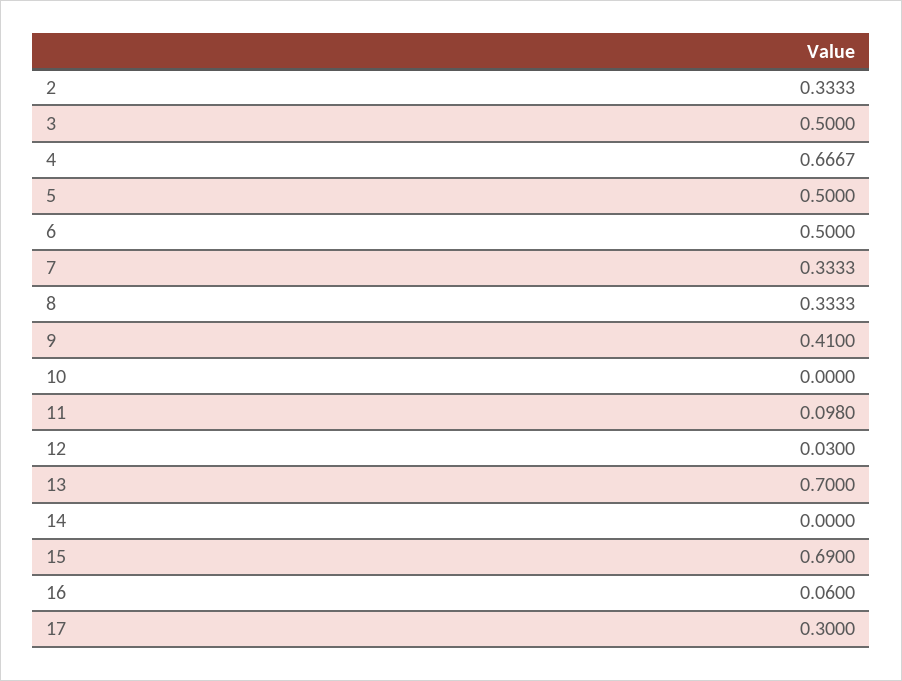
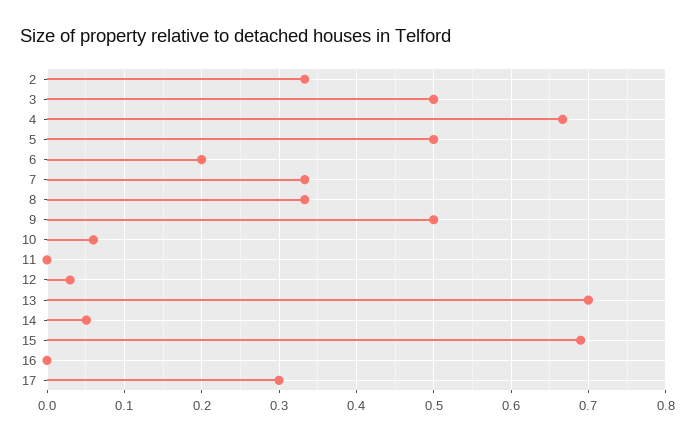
6: 0.5 -> 0.2
9: 0.41 -> 0.5
10: 0 -> 0.06
11: 0.098 -> 0
14: 0 -> 0.05
16: 0.06 -> 0

